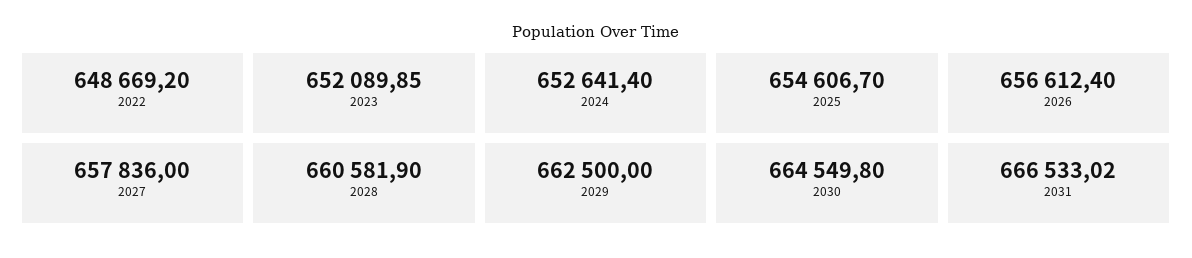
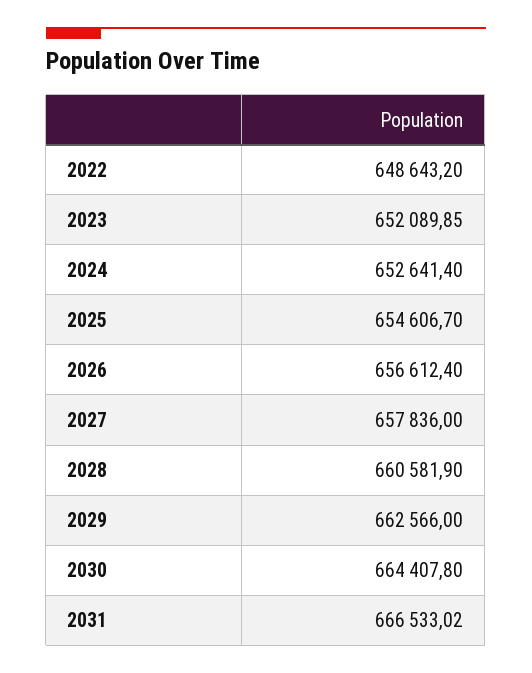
2022: 648669.2 -> 648643.2
2029: 662500 -> 662566
2030: 664549.8 -> 664407.8

